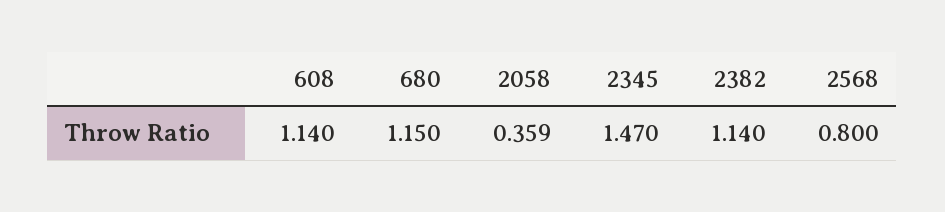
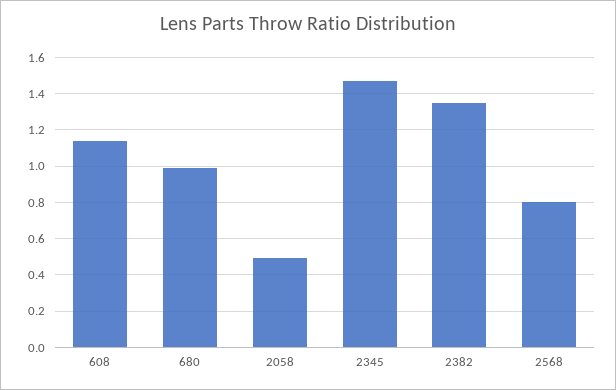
680: 1.15 -> 1
2058: 0.359 -> 0.5
2382: 1.14 -> 1.35

